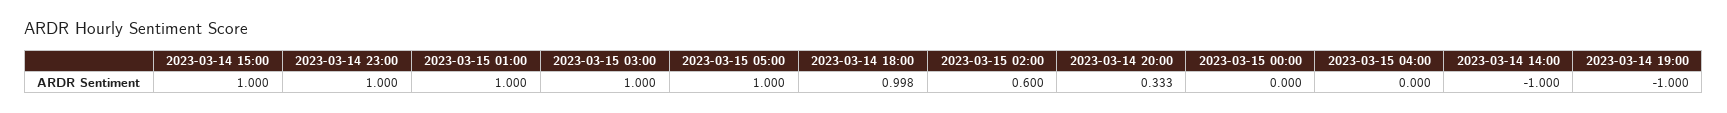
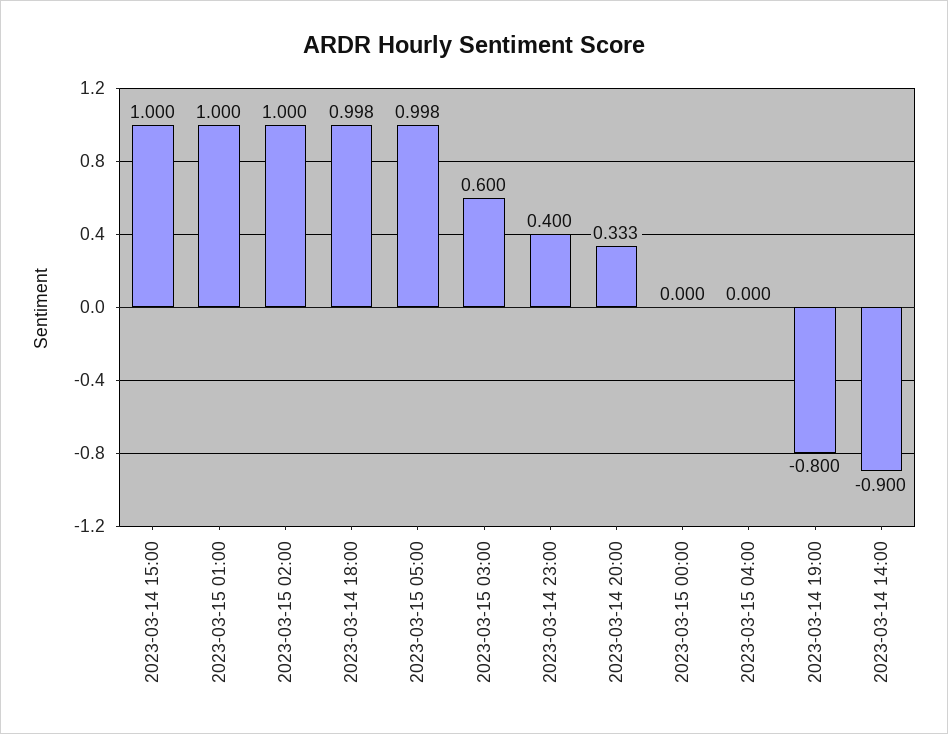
2023-03-14 23:00: 1 -> 0.4
2023-03-15 03:00: 1 -> 0.6
2023-03-15 05:00: 1 -> 0.998
2023-03-15 02:00: 0.6 -> 1
2023-03-14 14:00: -1 -> -0.9
2023-03-14 19:00: -1 -> -0.8

